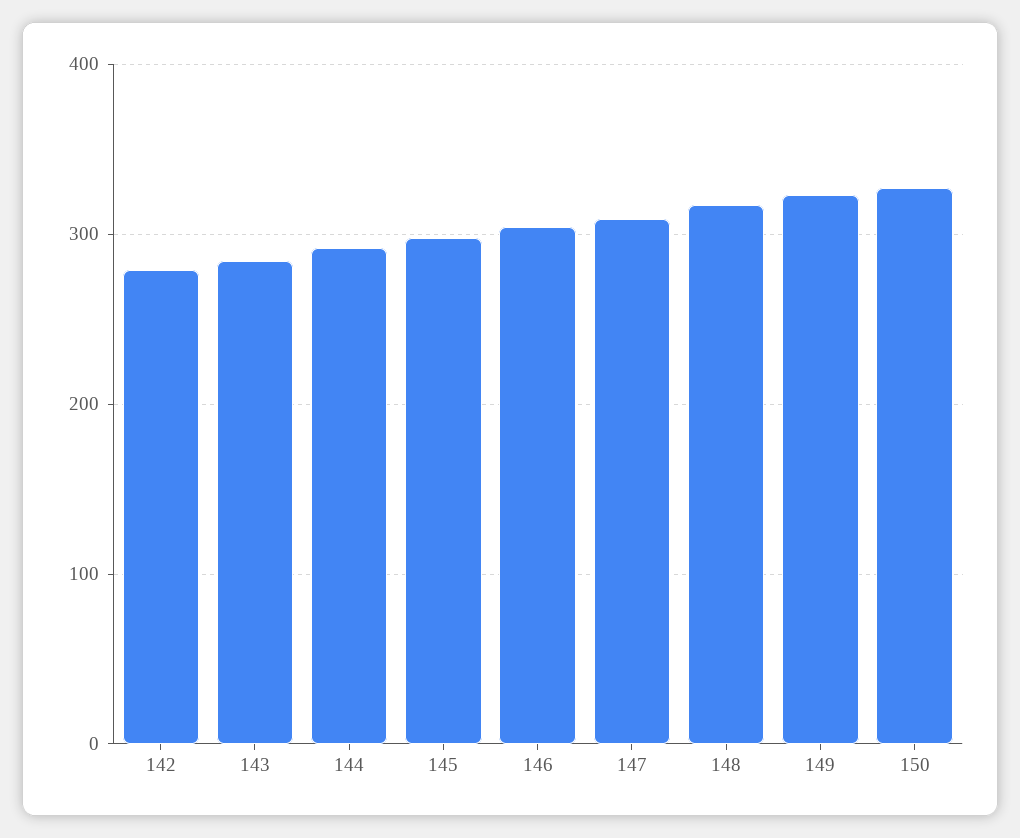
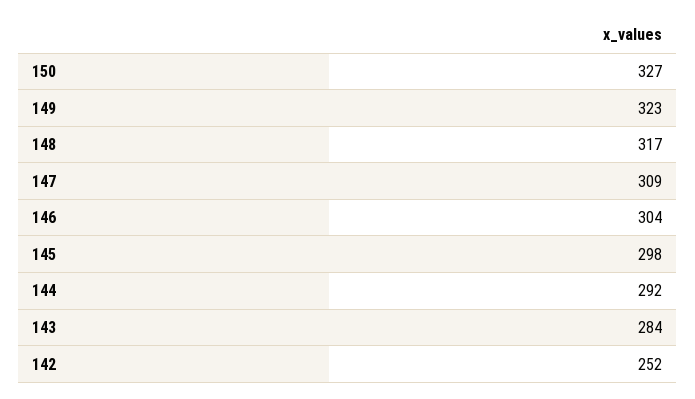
142: 280 -> 252

